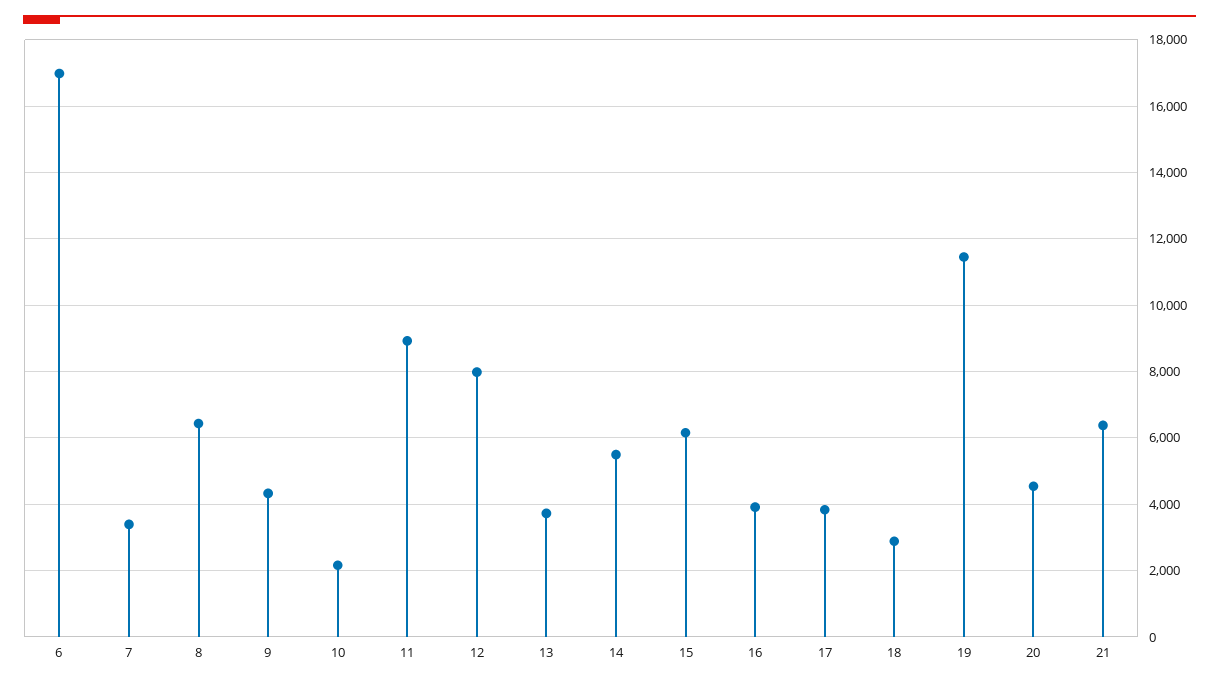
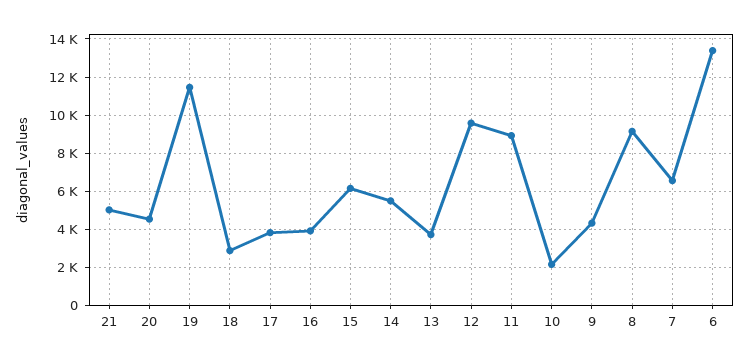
6: 17000 -> 13500
7: 3400 -> 6500
8: 6400 -> 9000
12: 8000 -> 9500
21: 6400 -> 5000

